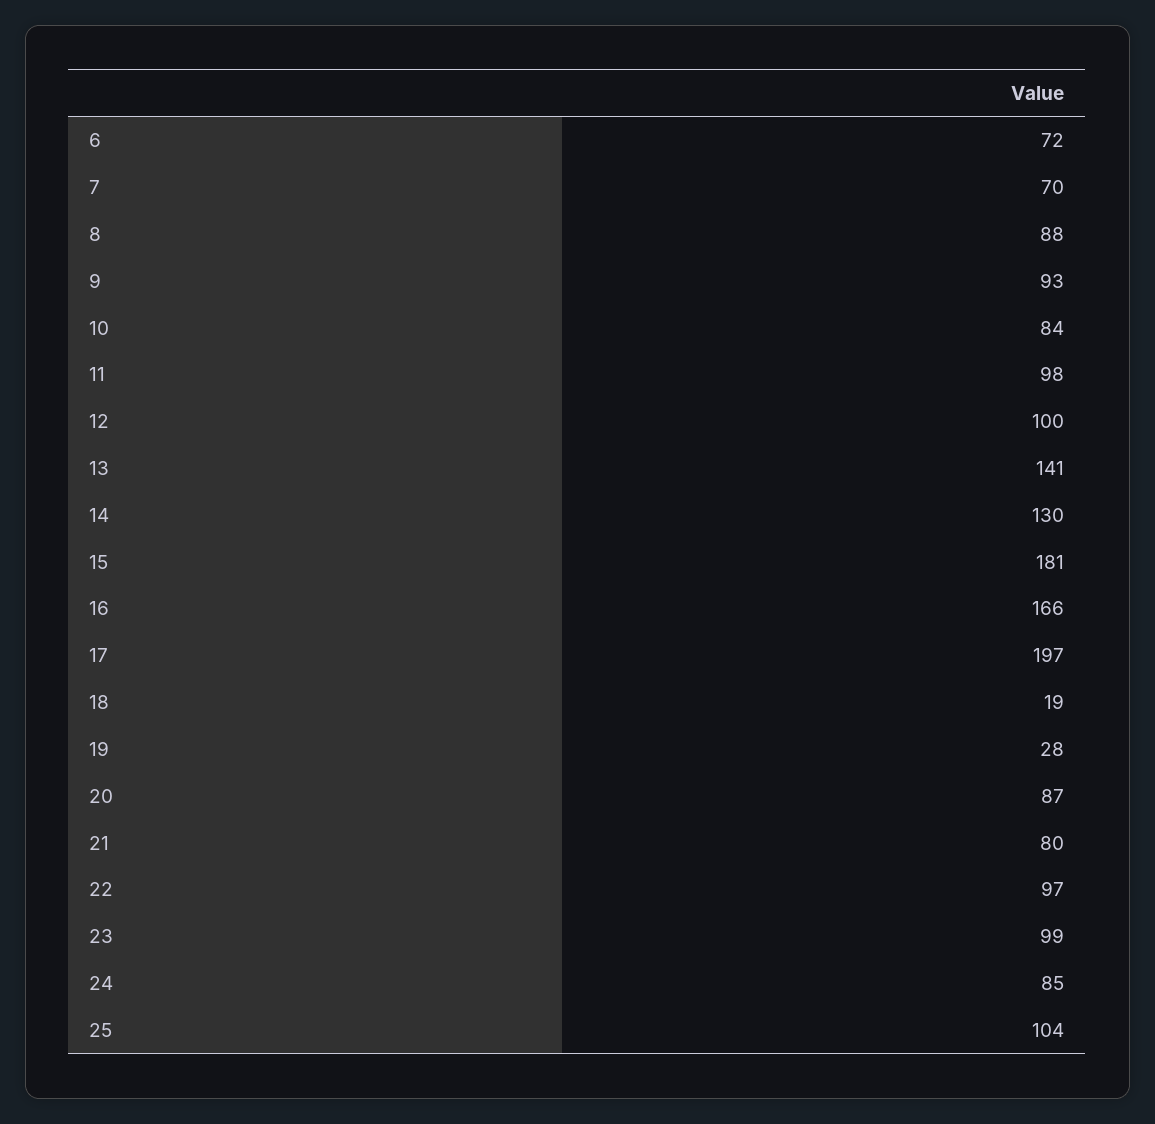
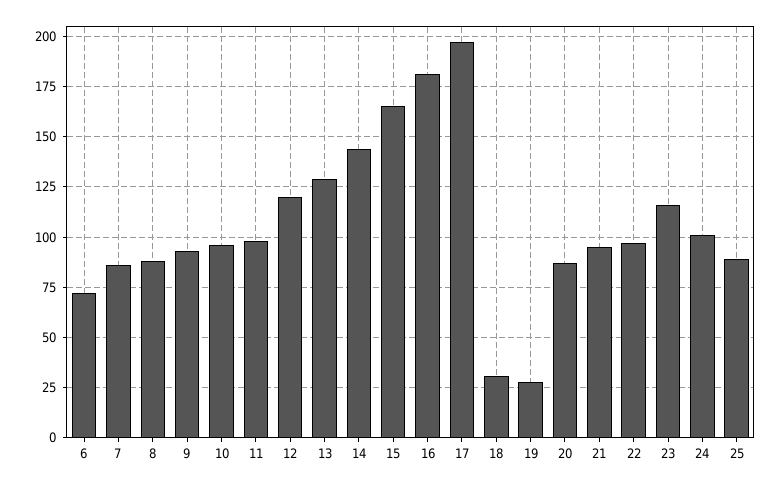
7: 70 -> 85
10: 84 -> 95
12: 100 -> 120
13: 141 -> 130
14: 130 -> 145
15: 181 -> 165
16: 166 -> 180
18: 19 -> 30
21: 80 -> 95
23: 99 -> 115
24: 85 -> 100
25: 104 -> 90

